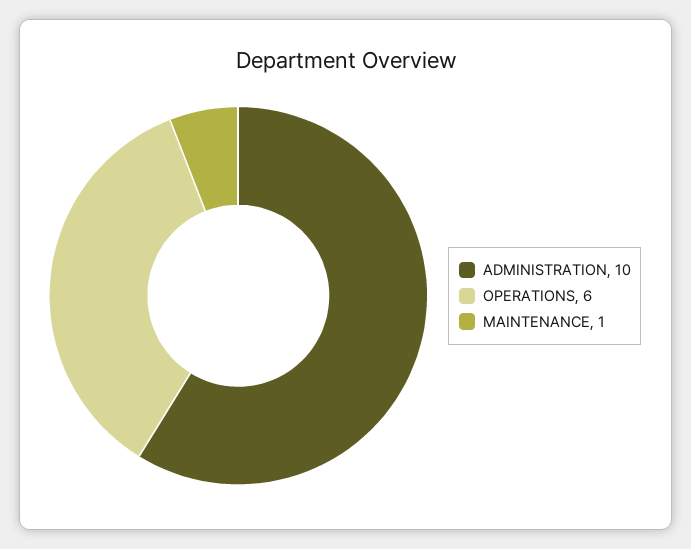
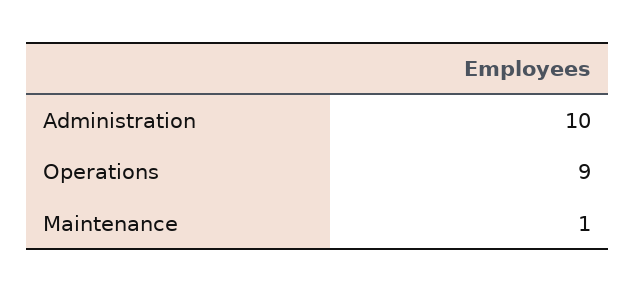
OPERATIONS: 6 -> 9

